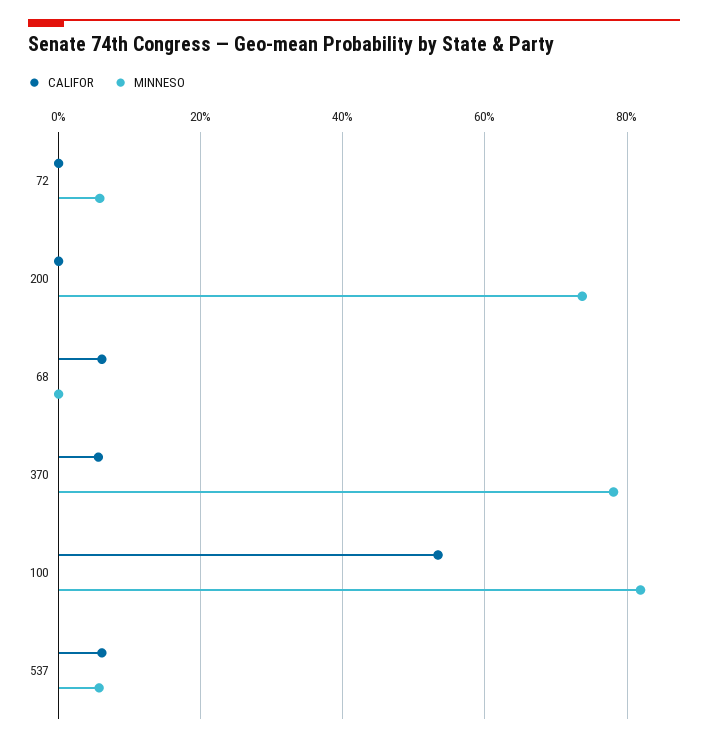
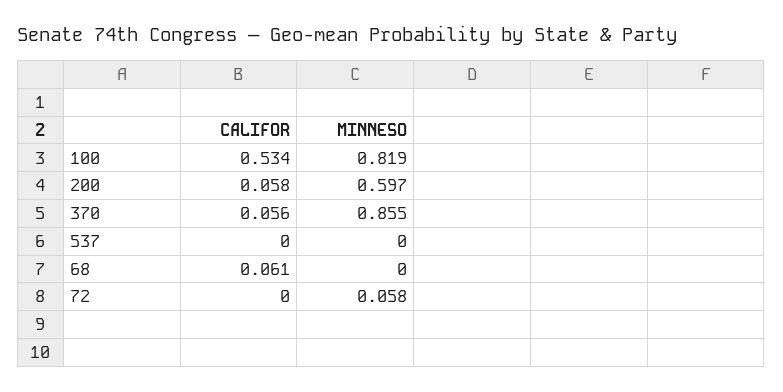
CALIFOR, 200: 0 -> 0.058
MINNESO, 200: 0.74 -> 0.597
MINNESO, 370: 0.78 -> 0.855
CALIFOR, 537: 0.06 -> 0
MINNESO, 537: 0.06 -> 0

